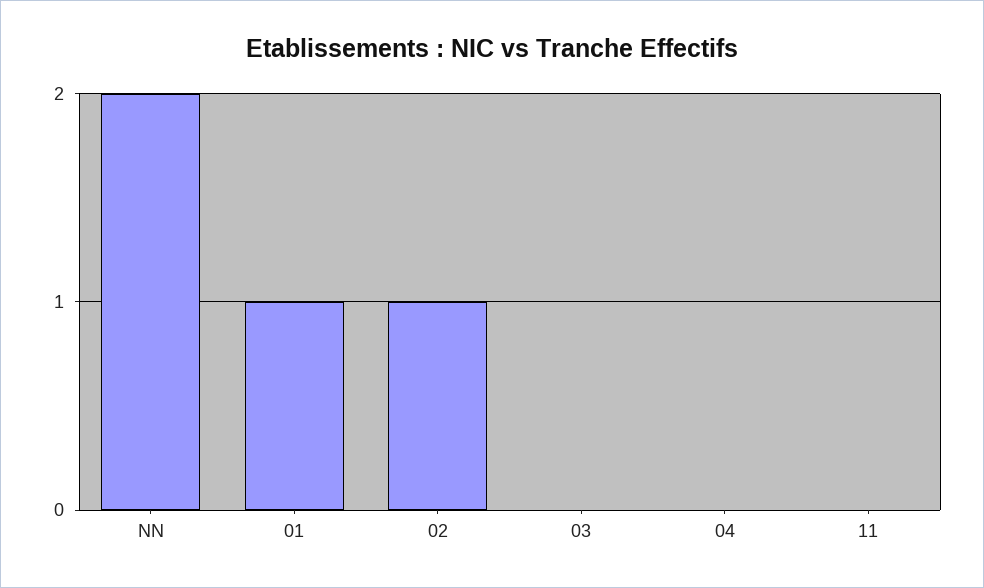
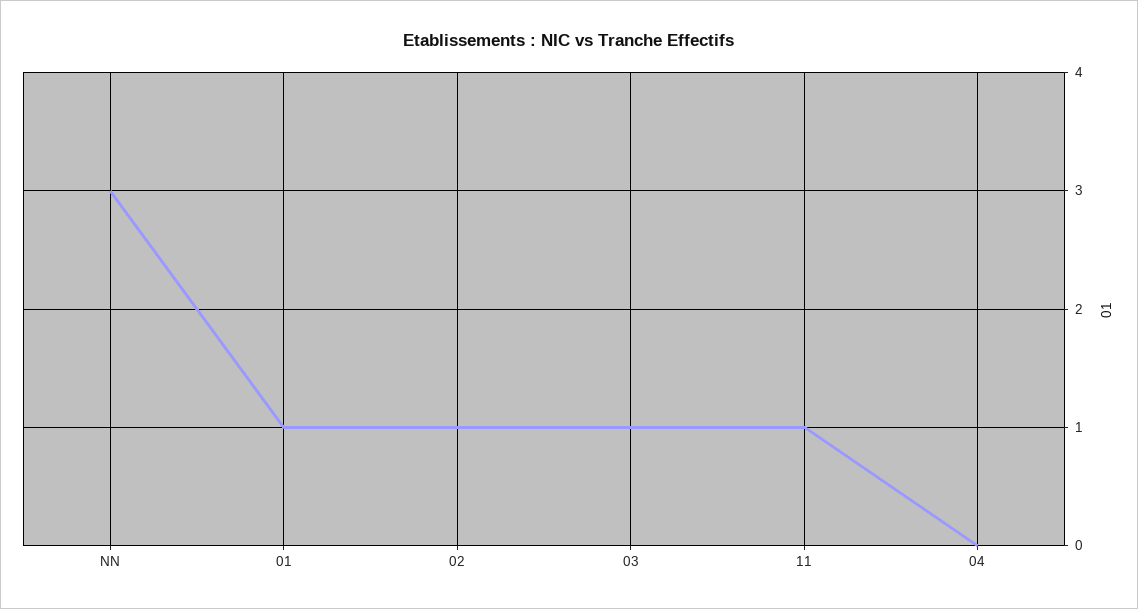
NN: 2 -> 3
03: 0 -> 1
11: 0 -> 1

